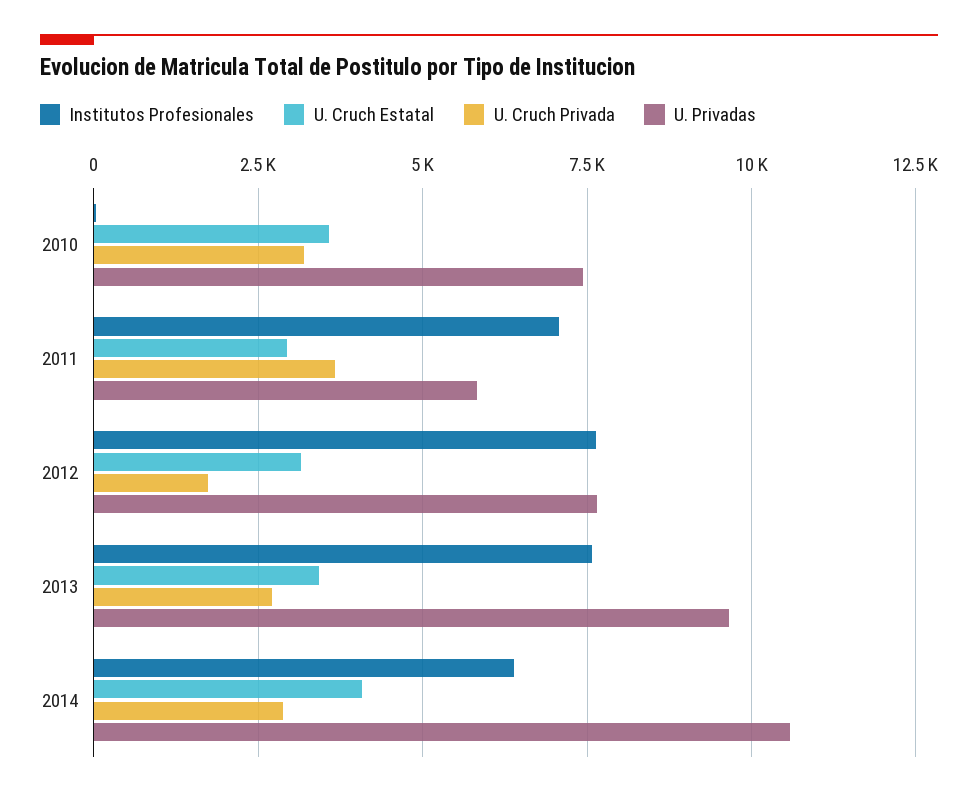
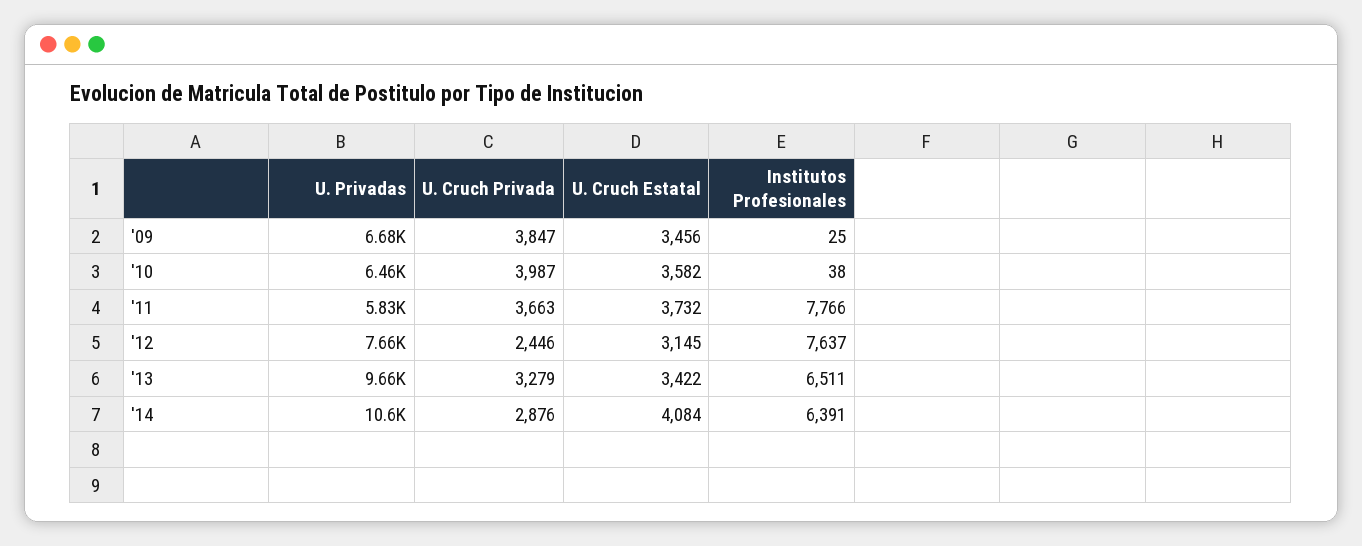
U. Cruch Privada, 2010: 3250 -> 3987
U. Privadas, 2010: 7500 -> 6460
Institutos Profesionales, 2011: 7000 -> 7766
U. Cruch Estatal, 2011: 3000 -> 3732
U. Cruch Privada, 2012: 1750 -> 2446
Institutos Profesionales, 2013: 7500 -> 6511
U. Cruch Privada, 2013: 2750 -> 3279
U. Privadas, '09: none -> 6680
U. Cruch Privada, '09: none -> 3847
U. Cruch Estatal, '09: none -> 3456
Institutos Profesionales, '09: none -> 25

